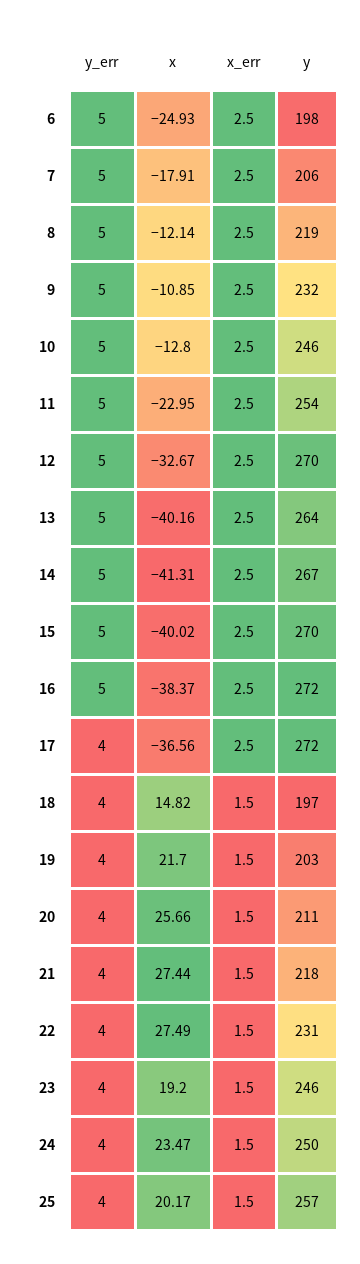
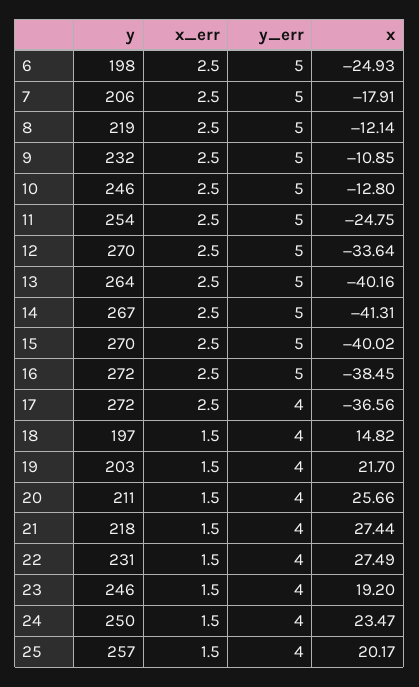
x, 11: -22.95 -> -24.75
x, 12: -32.67 -> -33.64
x, 16: -38.37 -> -38.45

